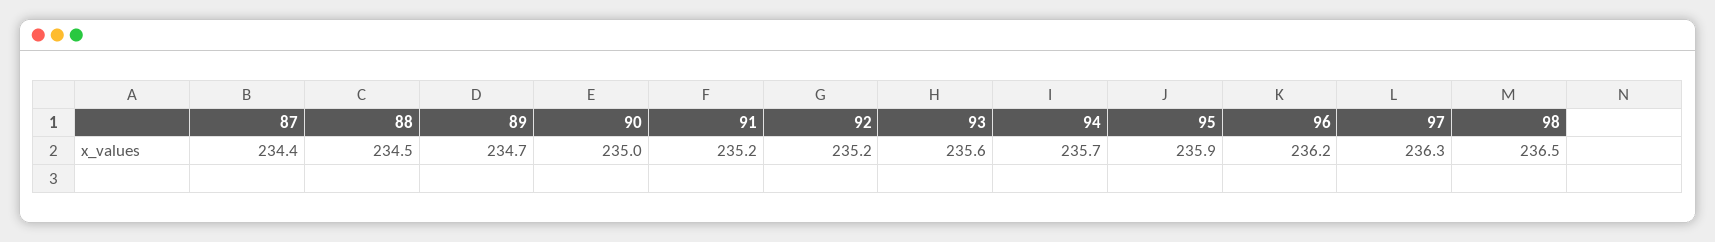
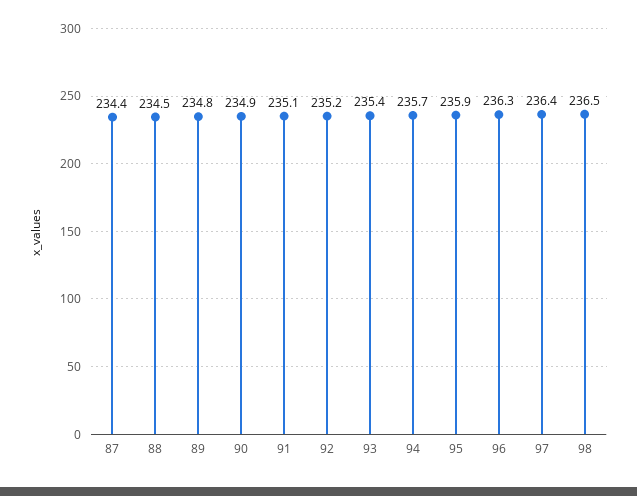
89: 234.7 -> 234.8
90: 235 -> 234.9
91: 235.2 -> 235.1
93: 235.6 -> 235.4
96: 236.2 -> 236.3
97: 236.3 -> 236.4

